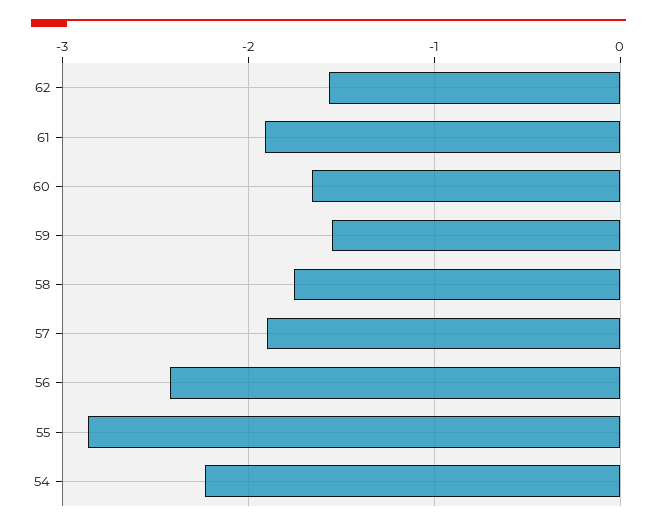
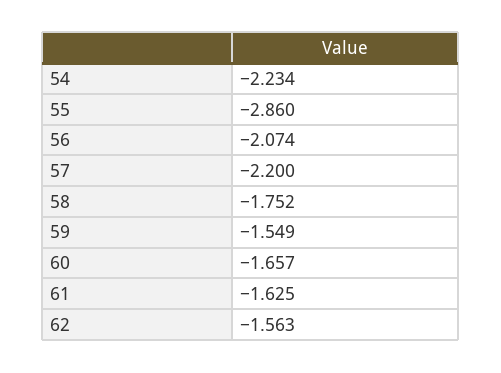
61: -1.9 -> -1.625
57: -1.9 -> -2.2
56: -2.4 -> -2.074

